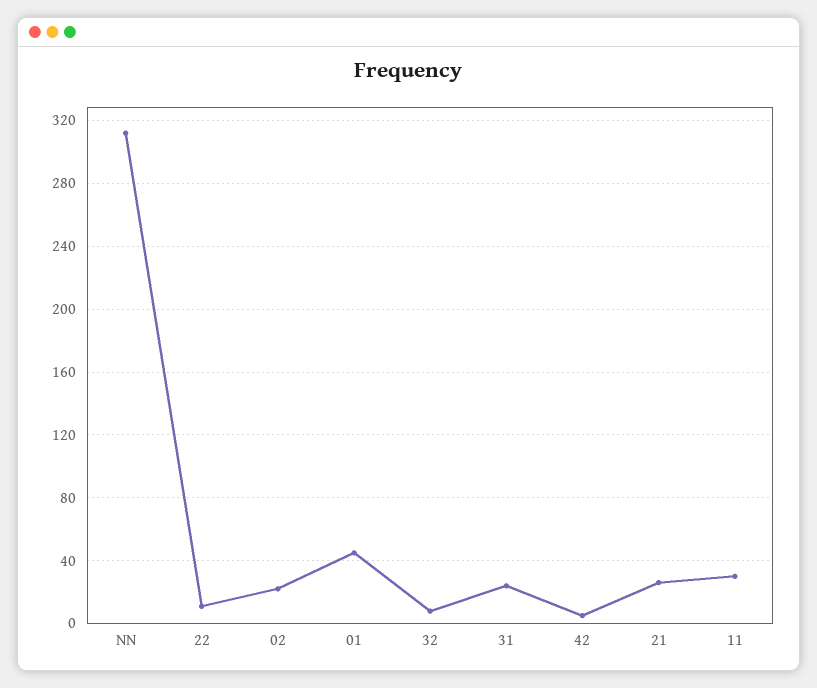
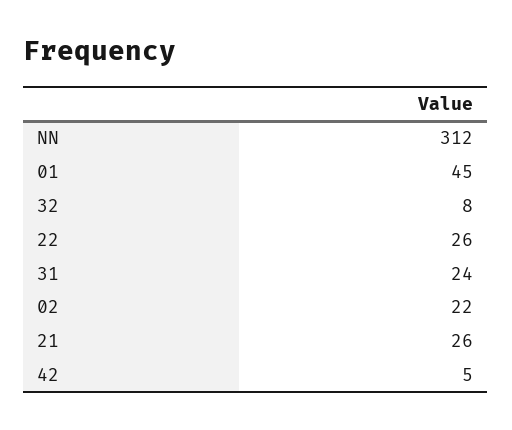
22: 10 -> 26
11: 30 -> none

